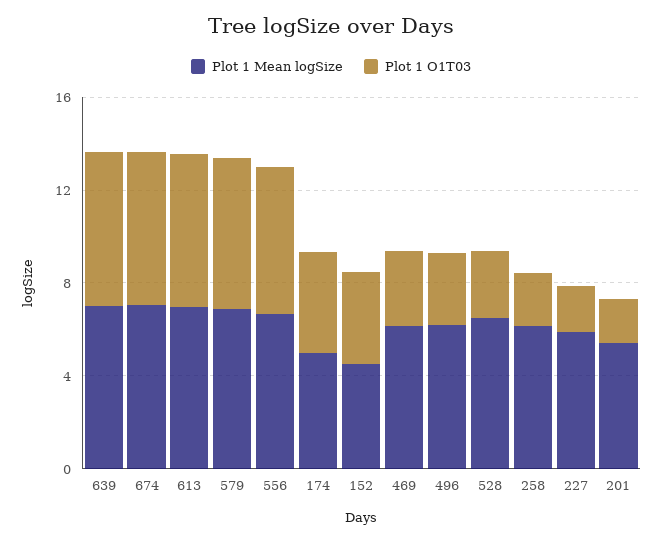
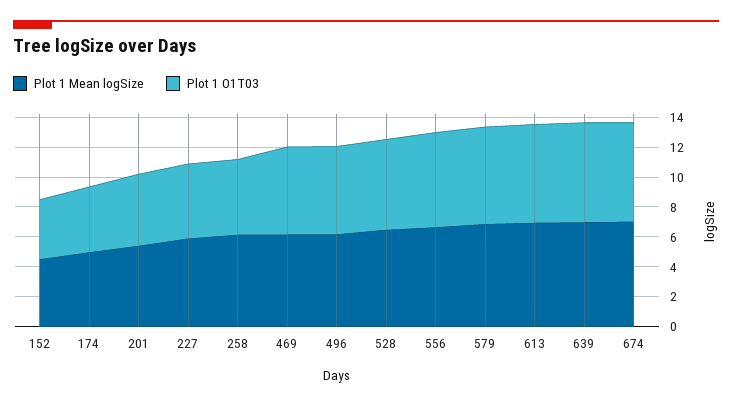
Plot 1 O1T03, 469: 3 -> 6
Plot 1 O1T03, 496: 3 -> 6
Plot 1 O1T03, 528: 3 -> 6
Plot 1 O1T03, 258: 2 -> 5
Plot 1 O1T03, 227: 2 -> 5
Plot 1 O1T03, 201: 2 -> 5

